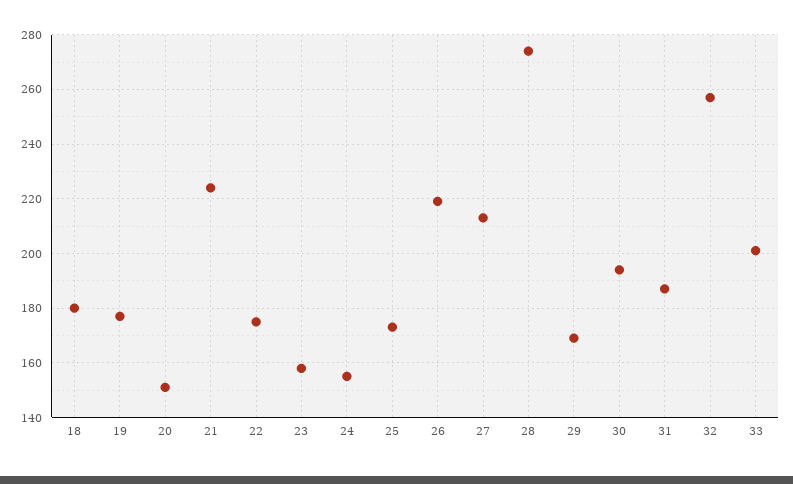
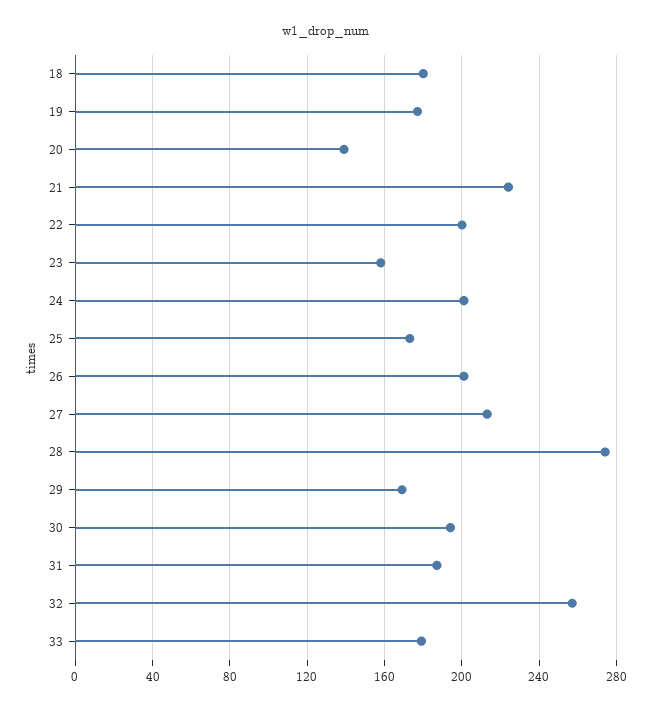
20: 150 -> 140
22: 175 -> 200
24: 155 -> 200
26: 220 -> 200
33: 200 -> 180

